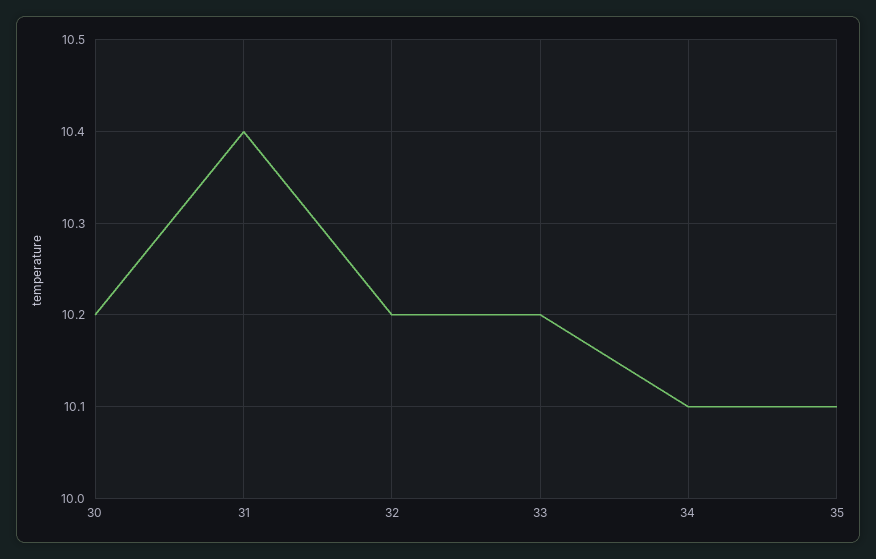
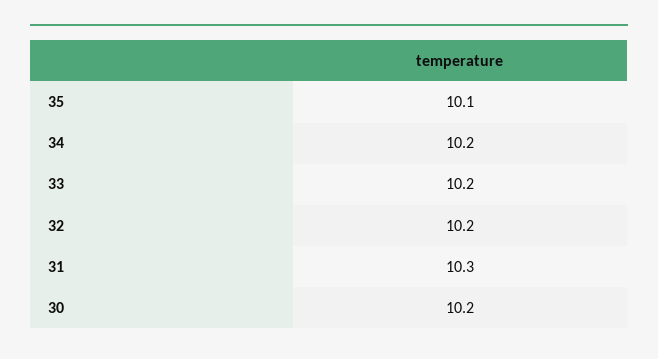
31: 10.4 -> 10.3
34: 10.1 -> 10.2

